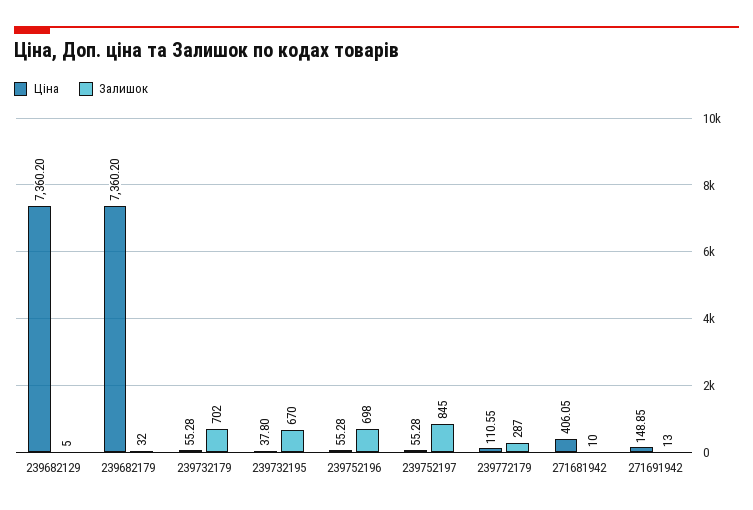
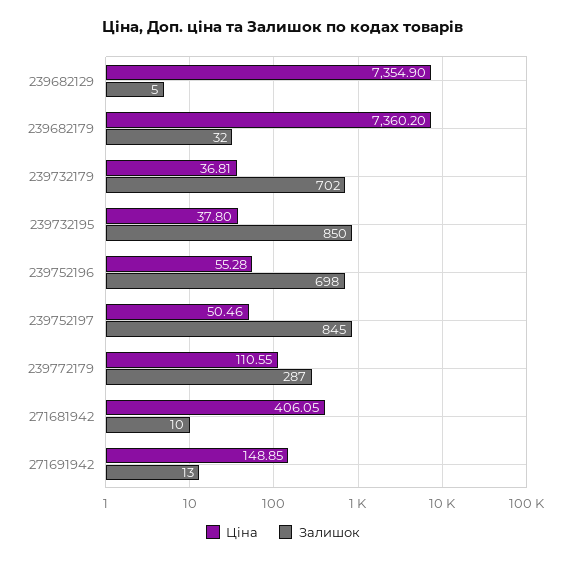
Ціна, 239682129: 7360.2 -> 7354.9
Ціна, 239732179: 55.28 -> 36.81
Залишок, 239732195: 670 -> 850
Ціна, 239752197: 55.28 -> 50.46

